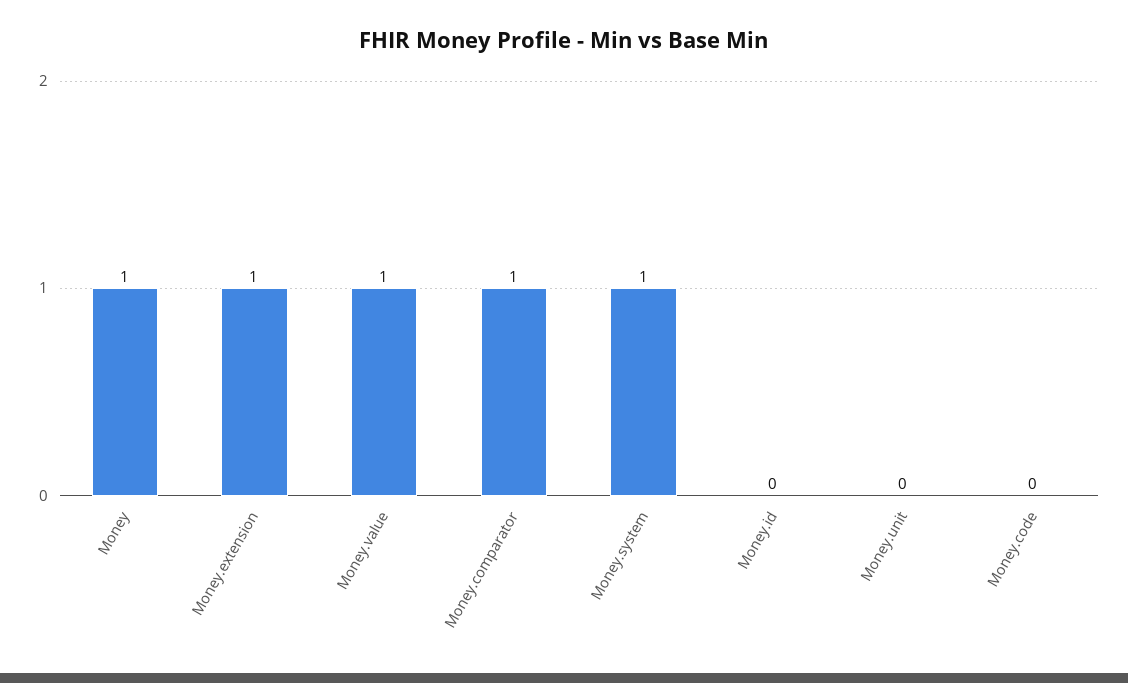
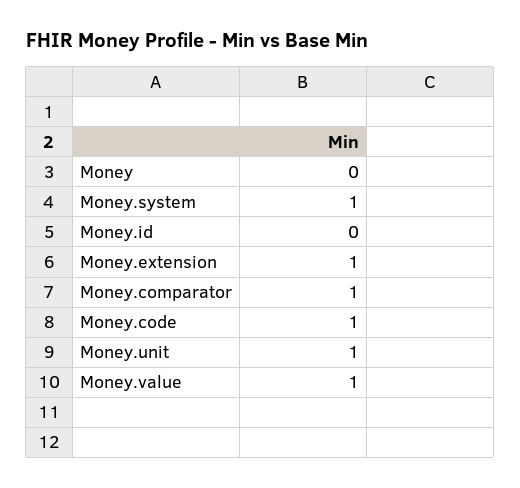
Money: 1 -> 0
Money.unit: 0 -> 1
Money.code: 0 -> 1

